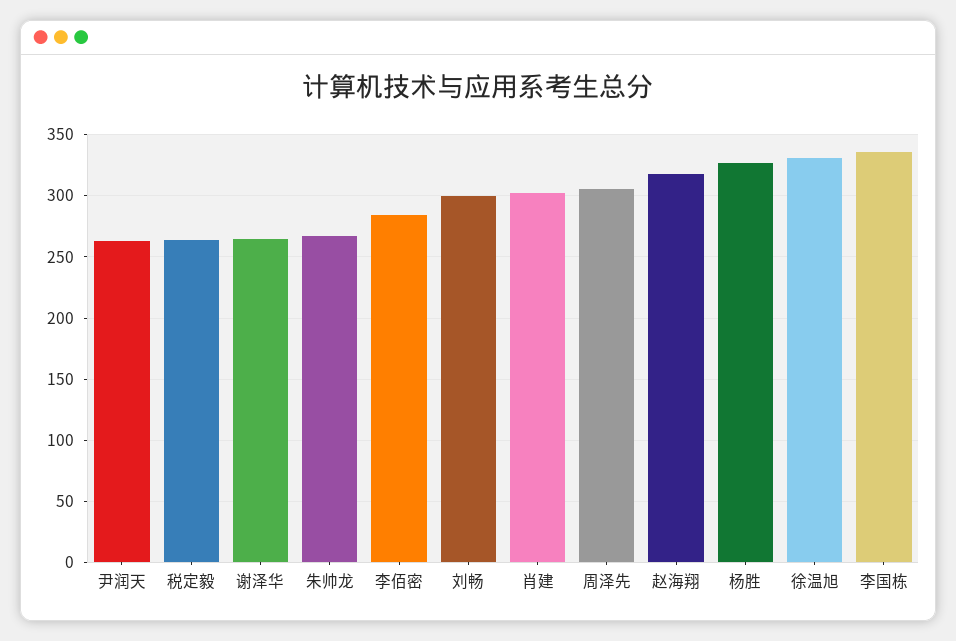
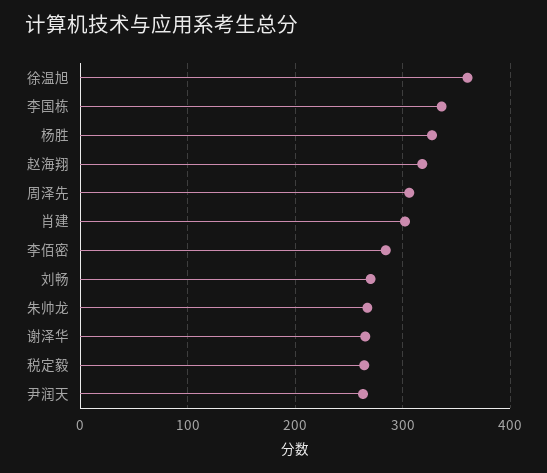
刘畅: 300 -> 270
徐温旭: 330 -> 360

